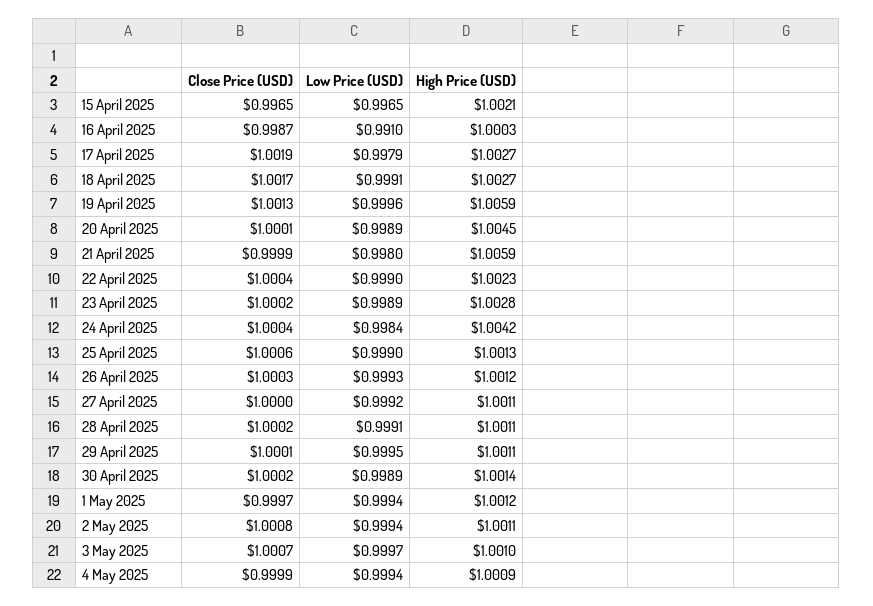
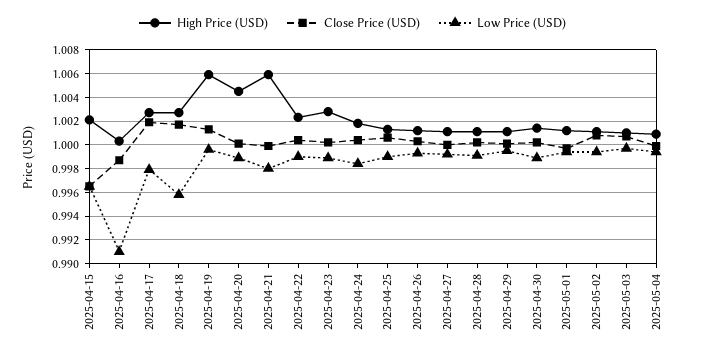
Low Price (USD), 18 April 2025: 0.9991 -> 0.996
High Price (USD), 24 April 2025: 1.0042 -> 1.002

